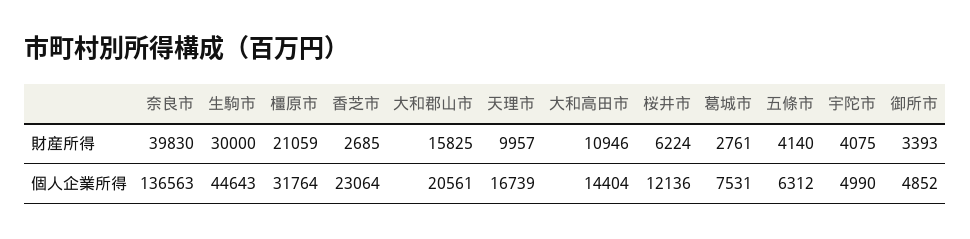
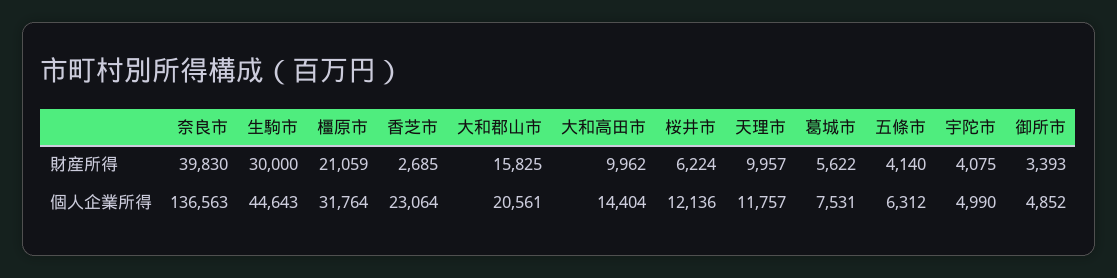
大和高田市, 財産所得: 10946 -> 9962
葛城市, 財産所得: 2761 -> 5622
天理市, 個人企業所得: 16739 -> 11757

